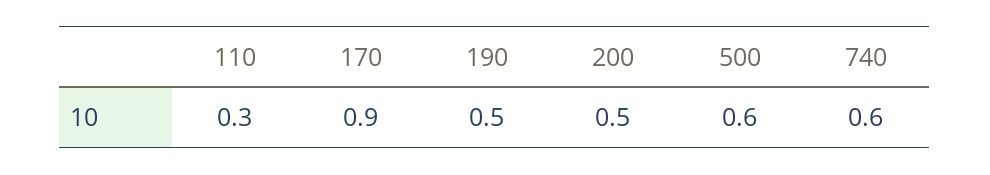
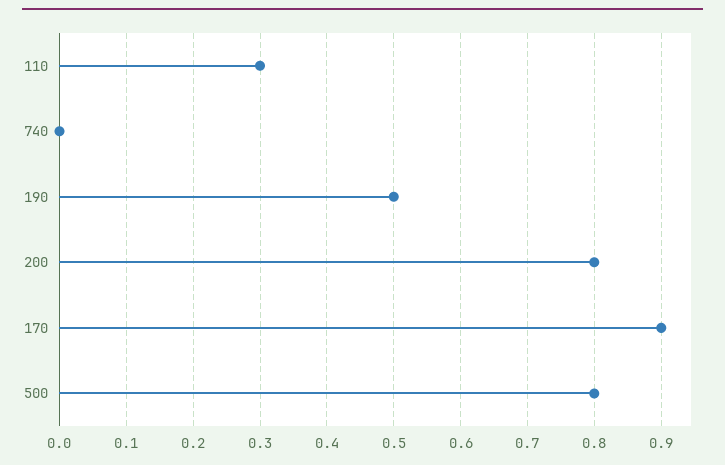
200: 0.5 -> 0.8
500: 0.6 -> 0.8
740: 0.6 -> 0

